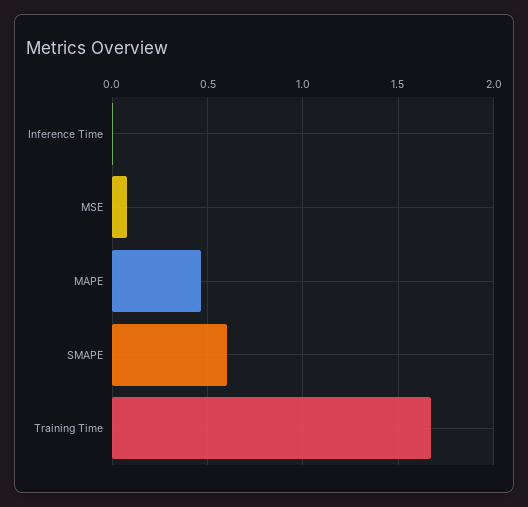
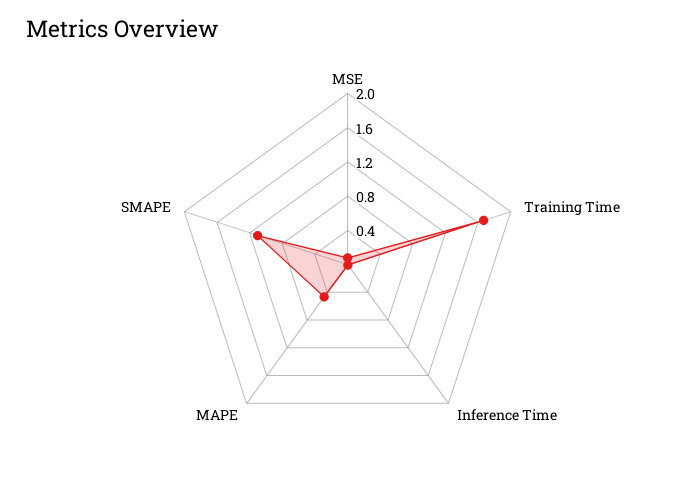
SMAPE: 0.6 -> 1.1

